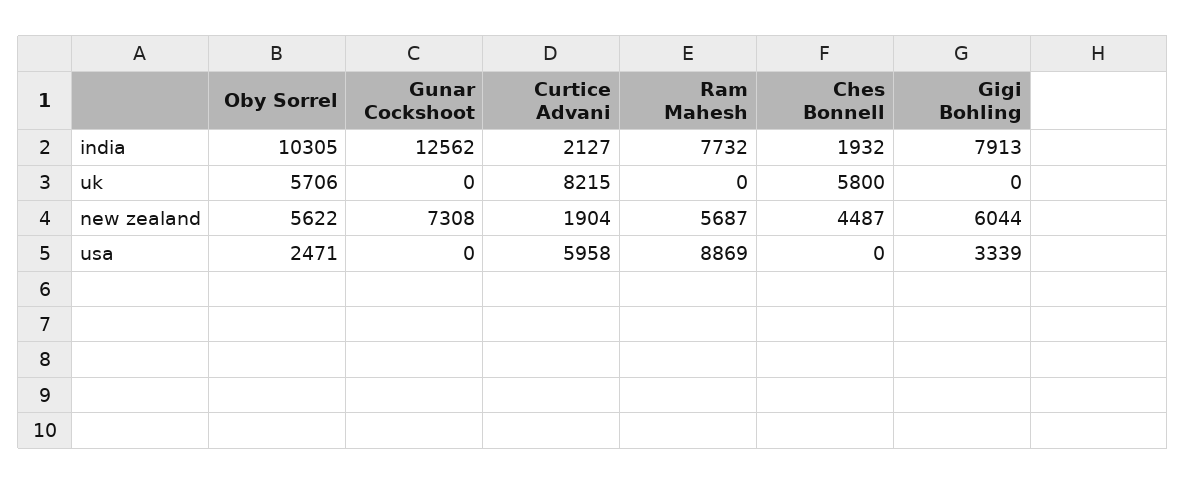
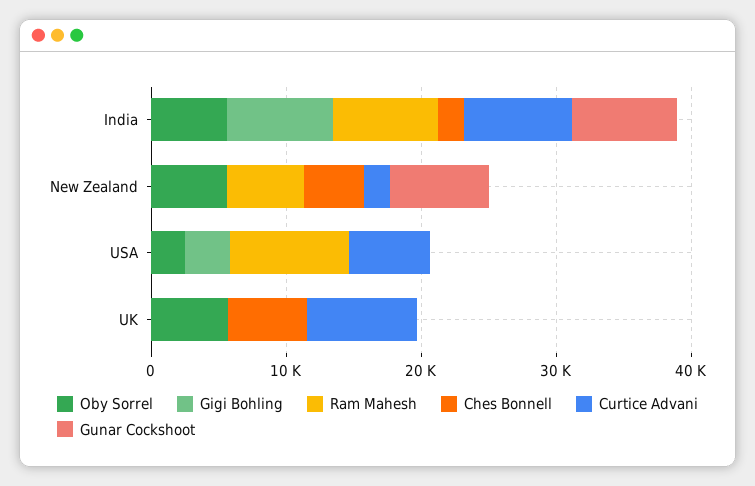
Oby Sorrel, india: 10305 -> 6000
Gunar Cockshoot, india: 12562 -> 8000
Curtice Advani, india: 2127 -> 8000
Gigi Bohling, new zealand: 6044 -> 0

